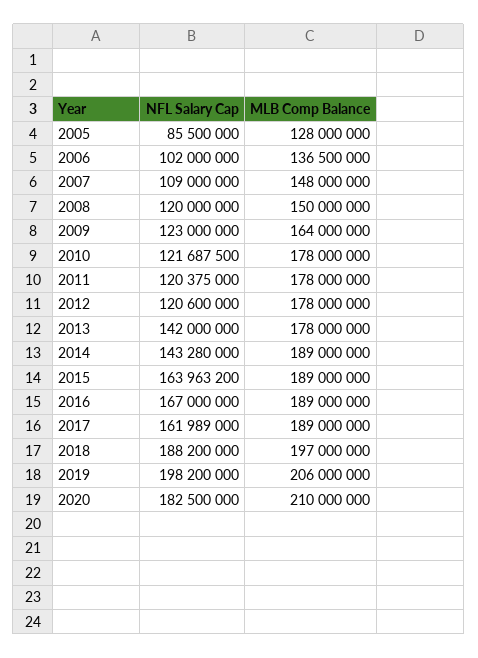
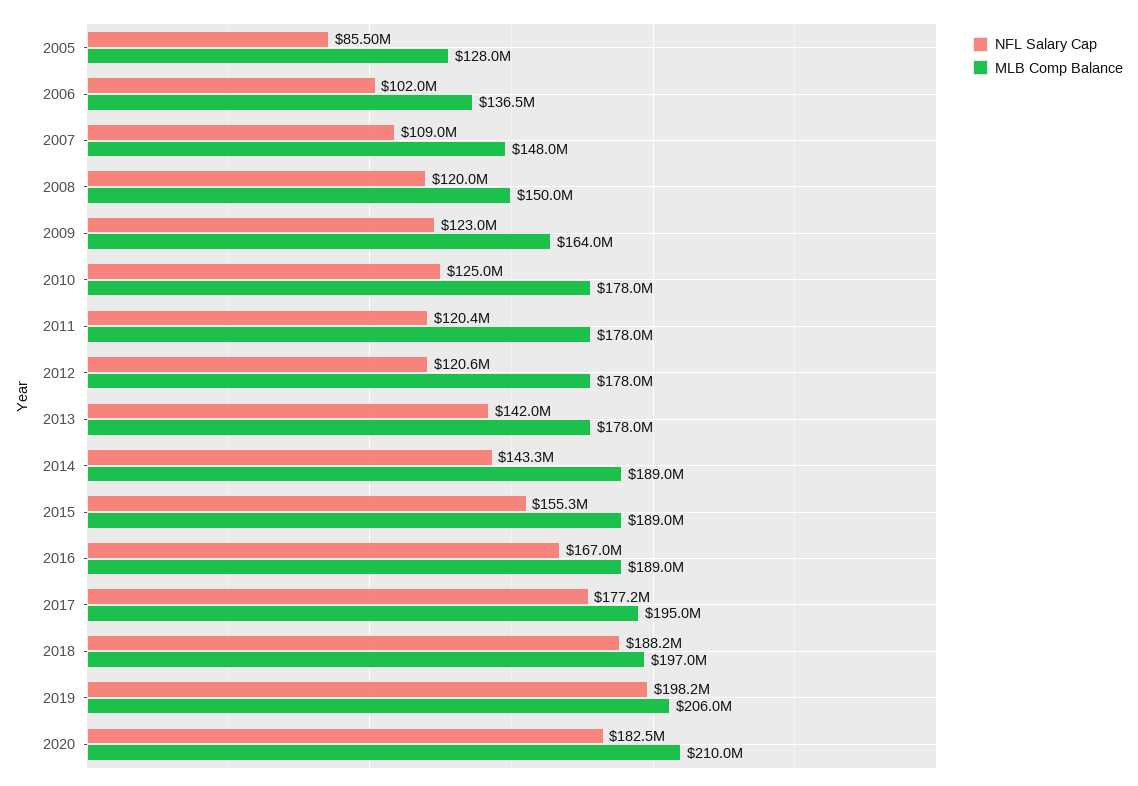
NFL Salary Cap, 2010: 121687500 -> 125000000
NFL Salary Cap, 2015: 163963200 -> 155300000
NFL Salary Cap, 2017: 161989000 -> 177200000
MLB Comp Balance, 2017: 189000000 -> 195000000

